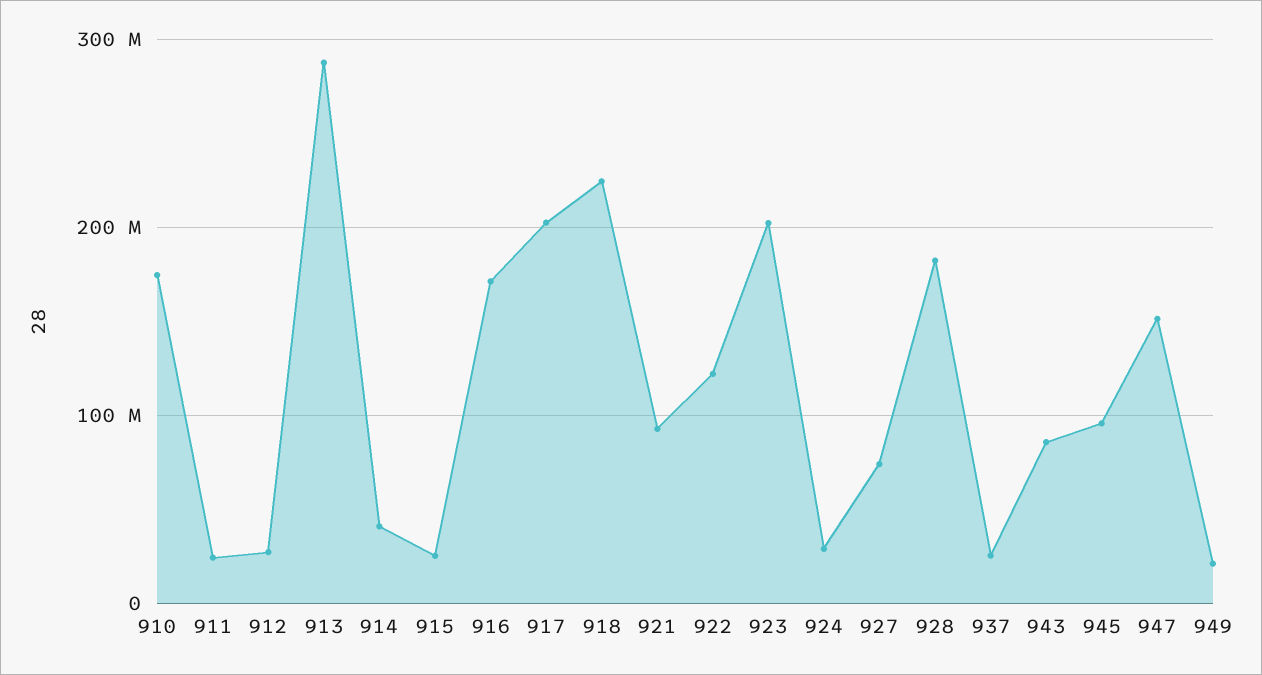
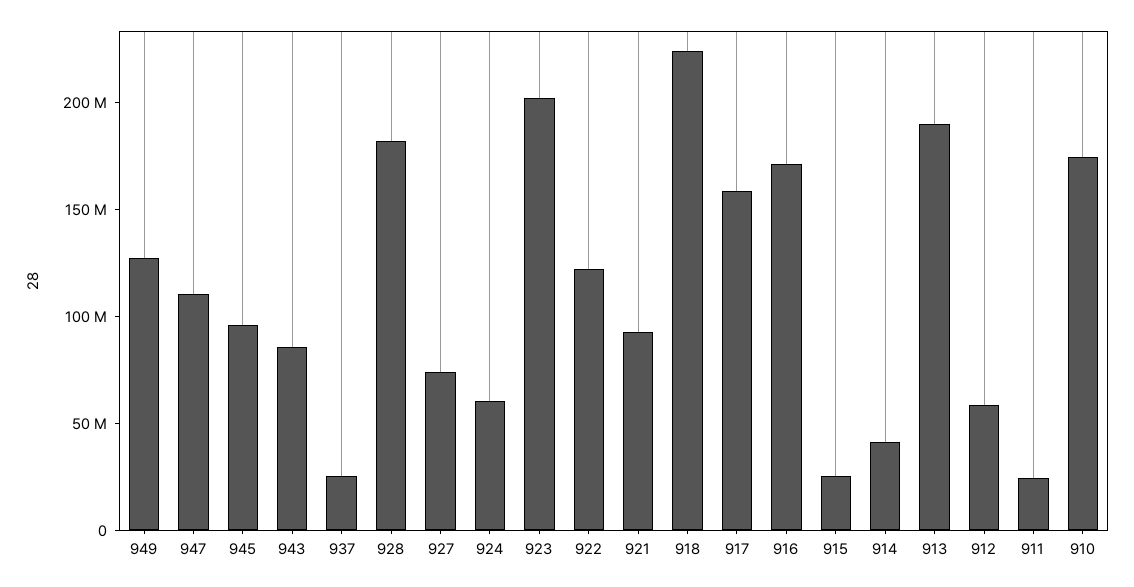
912: 30000000 -> 60000000
913: 290000000 -> 190000000
917: 200000000 -> 160000000
924: 30000000 -> 60000000
947: 150000000 -> 110000000
949: 20000000 -> 130000000

